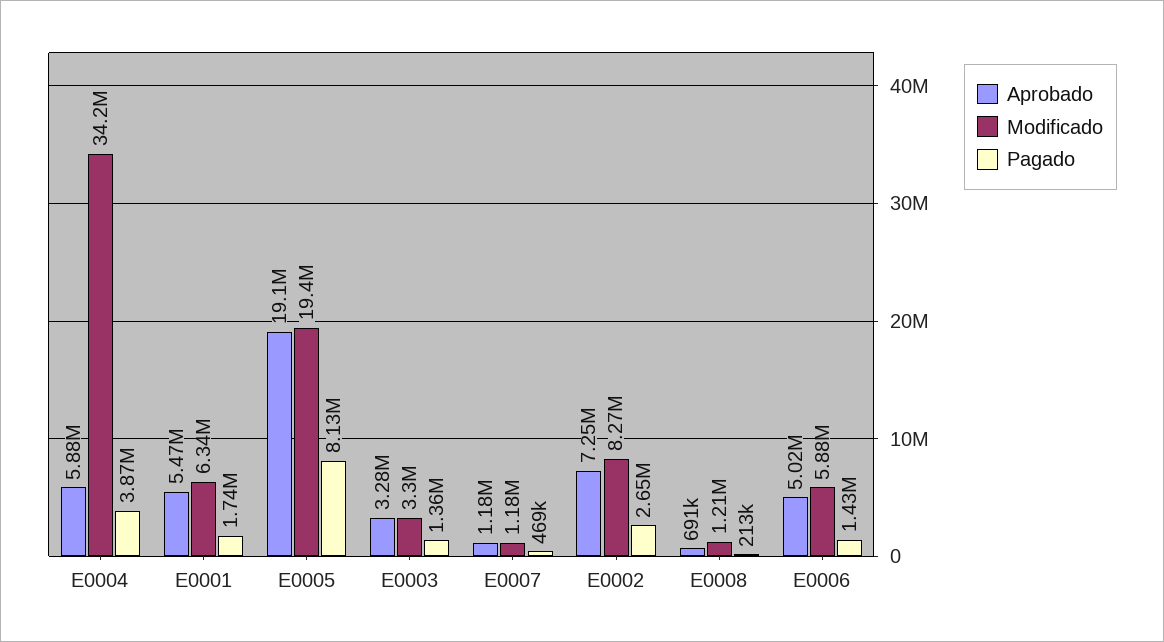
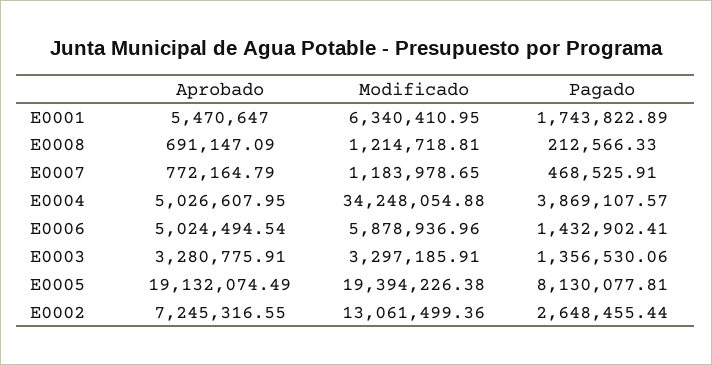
Aprobado, E0004: 5880000 -> 5026607.95
Aprobado, E0007: 1180000 -> 772164.79
Modificado, E0002: 8270000 -> 13061499.36

